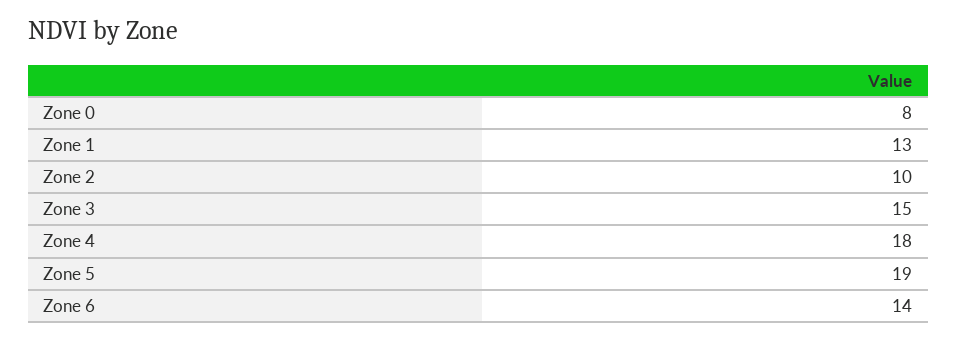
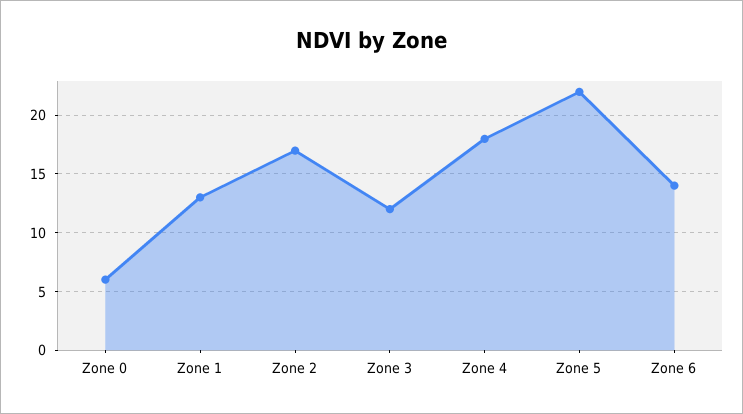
Zone 0: 8 -> 6
Zone 2: 10 -> 17
Zone 3: 15 -> 12
Zone 5: 19 -> 22

